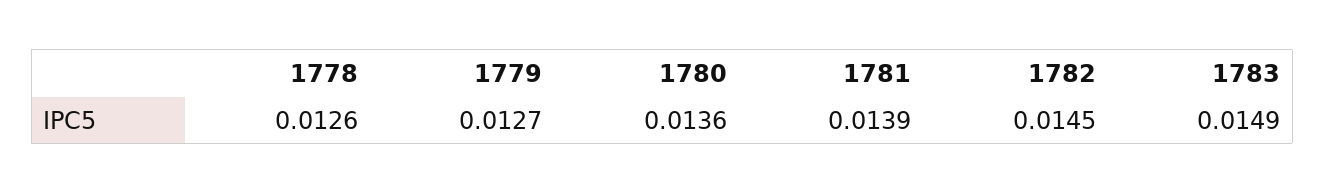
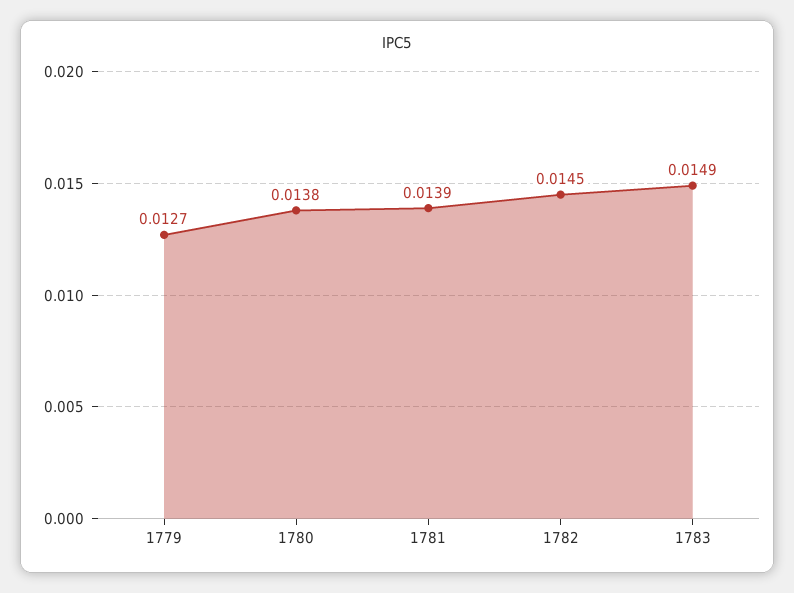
1778: 0.0126 -> none
1780: 0.0136 -> 0.0138

